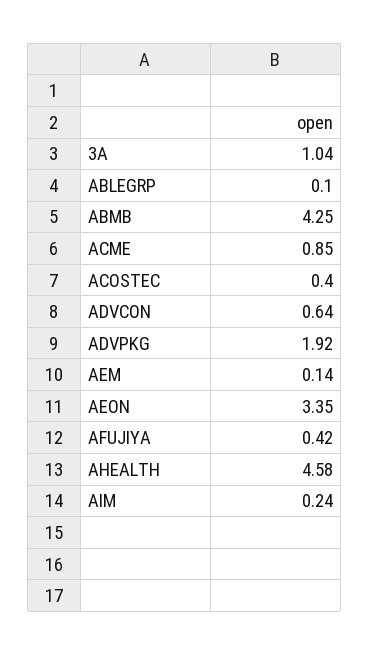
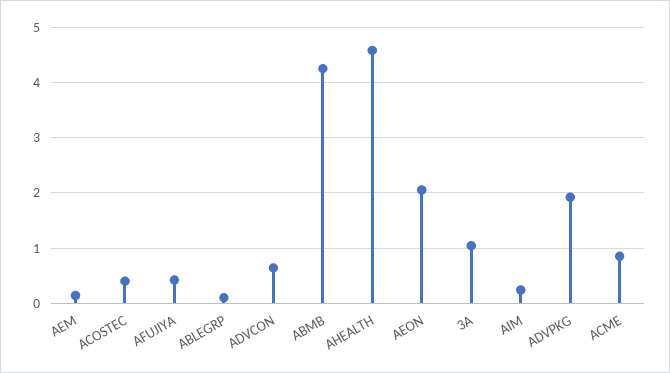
AEON: 3.35 -> 2

